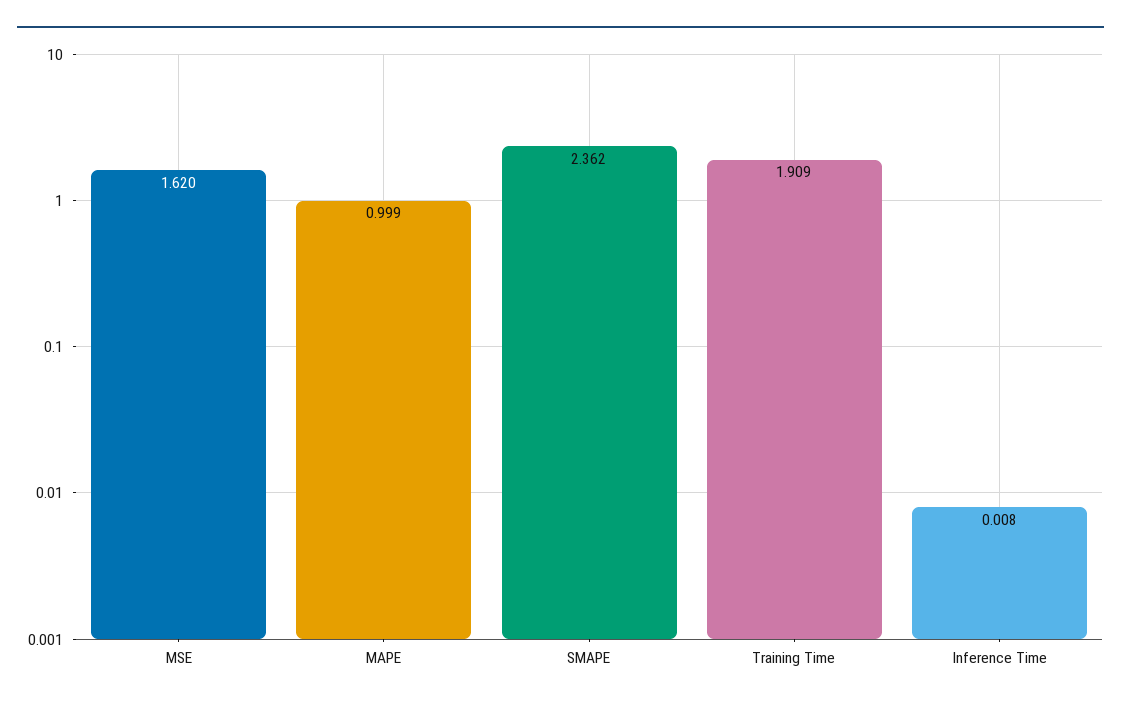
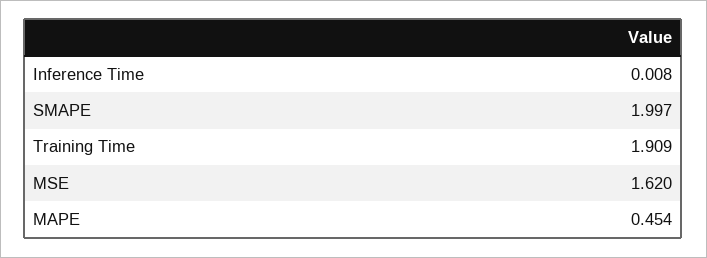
MAPE: 0.999 -> 0.454
SMAPE: 2.362 -> 1.997

